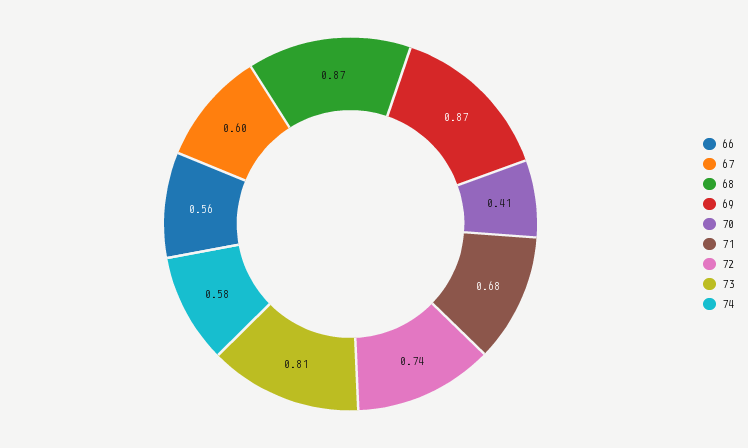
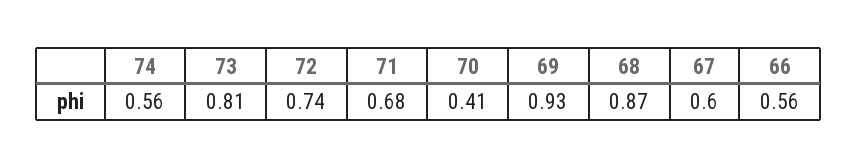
69: 0.87 -> 0.93
74: 0.58 -> 0.56

